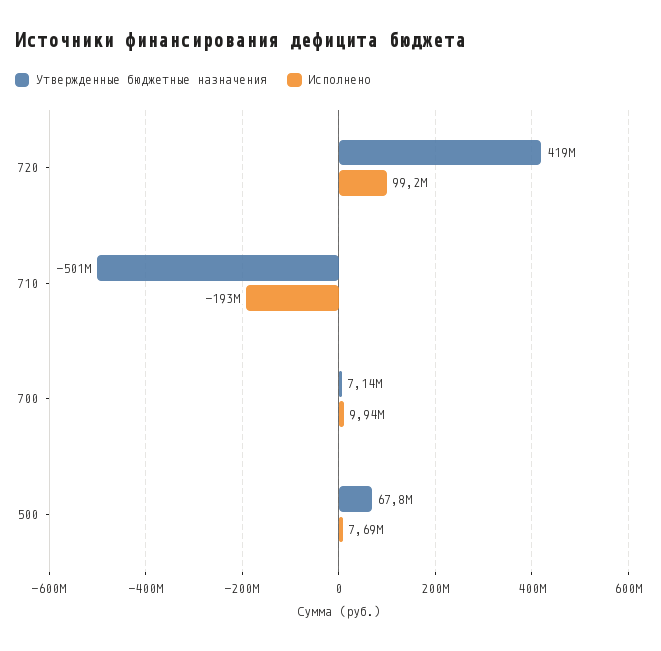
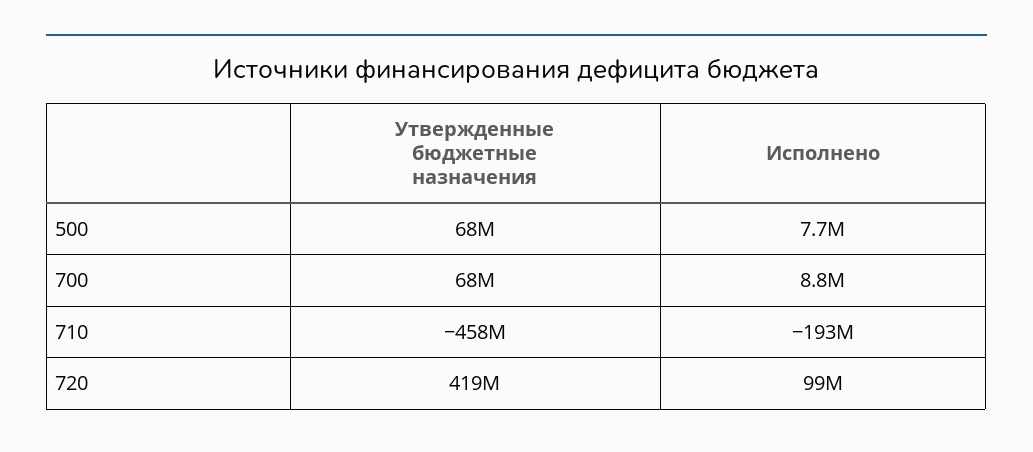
Утвержденные бюджетные назначения, 710: -501000000 -> -458000000
Утвержденные бюджетные назначения, 700: 7140000 -> 68000000
Исполнено, 700: 9940000 -> 8800000

